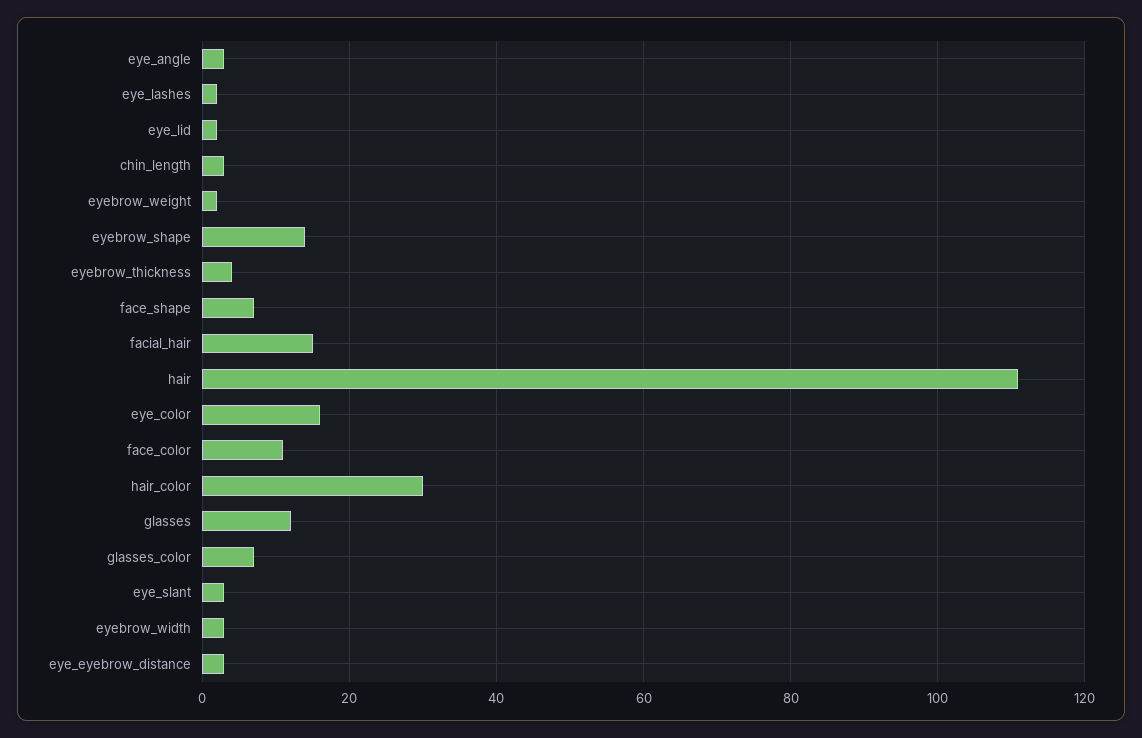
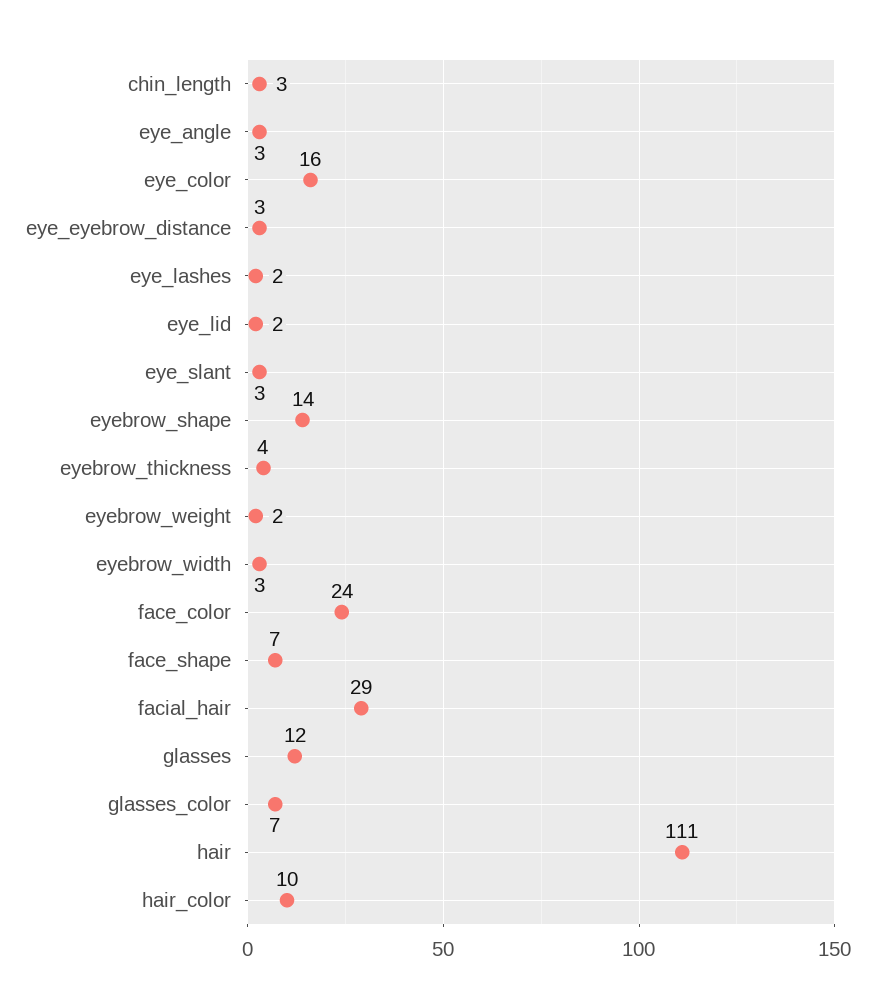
facial_hair: 15 -> 29
face_color: 10 -> 24
hair_color: 30 -> 10

